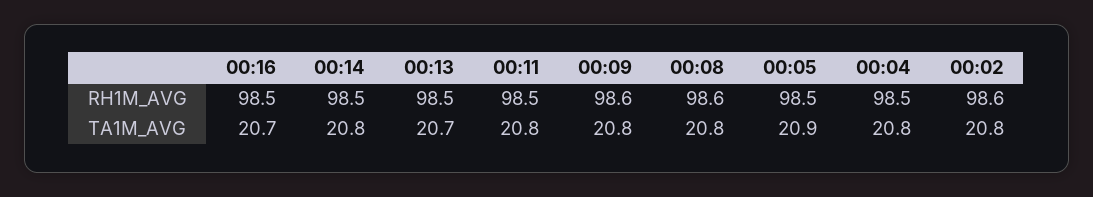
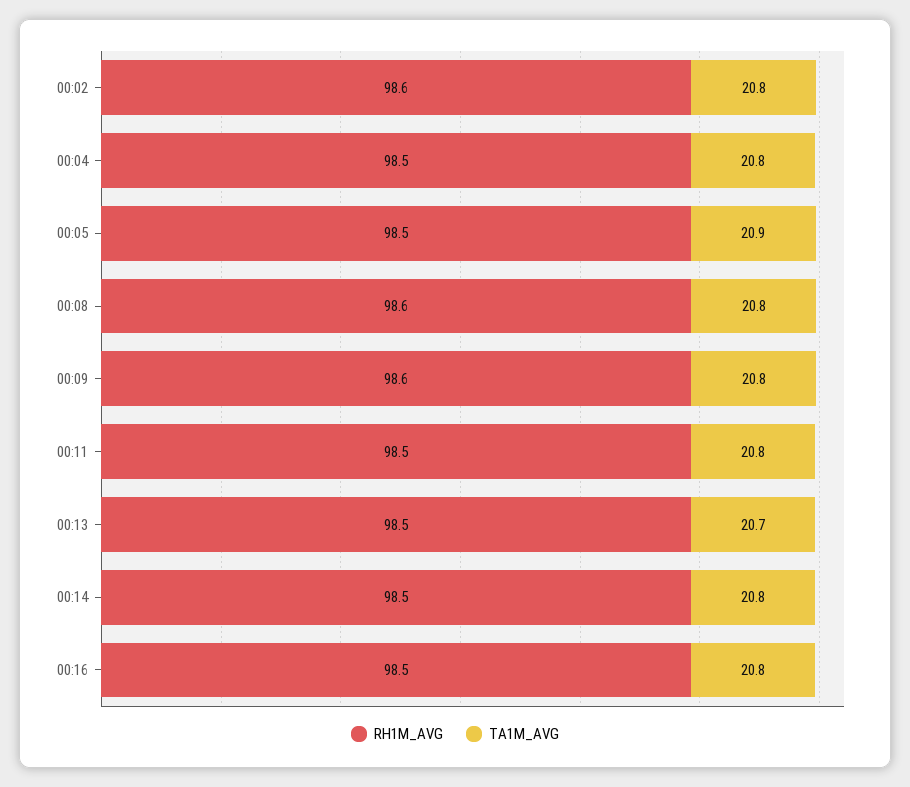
TA1M_AVG, 00:16: 20.7 -> 20.8

